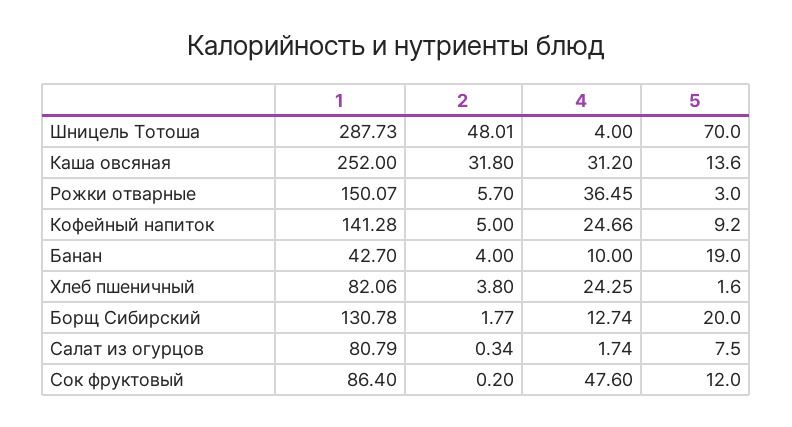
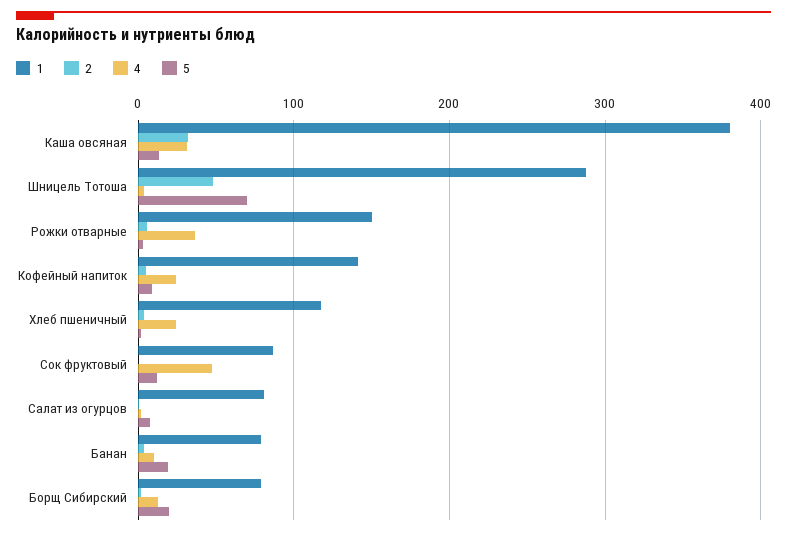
1, Каша овсяная: 252 -> 380
1, Банан: 42.7 -> 80
1, Хлеб пшеничный: 82.06 -> 120
1, Борщ Сибирский: 130.78 -> 80

